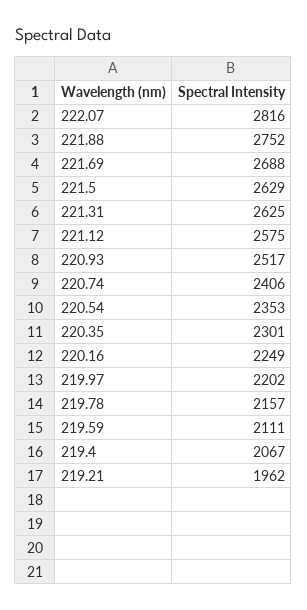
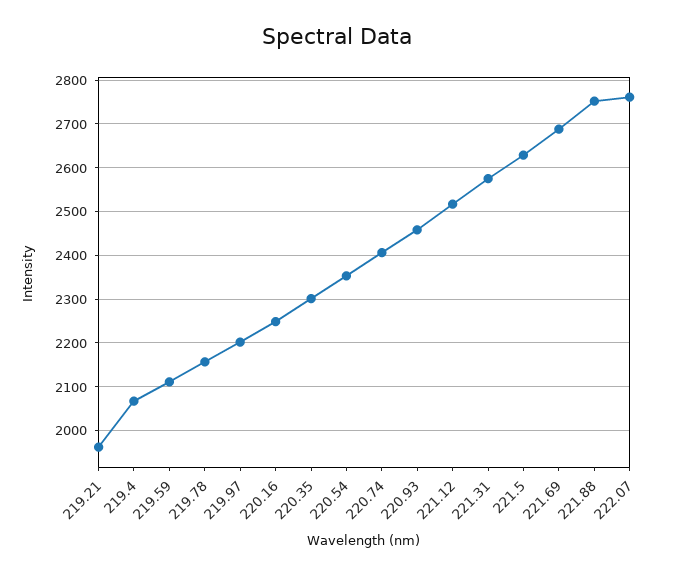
222.07: 2816 -> 2760
221.31: 2625 -> 2580
221.12: 2575 -> 2520
220.93: 2517 -> 2460

